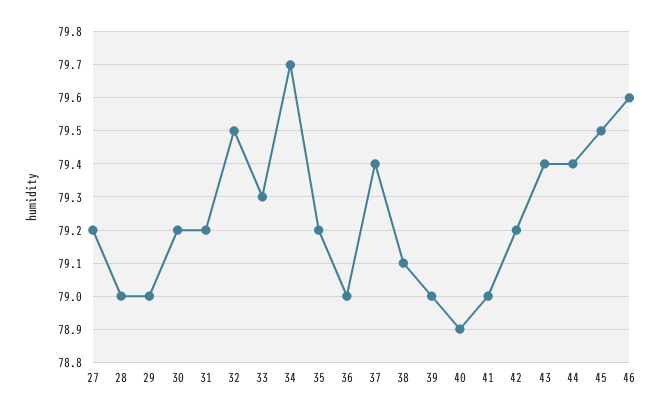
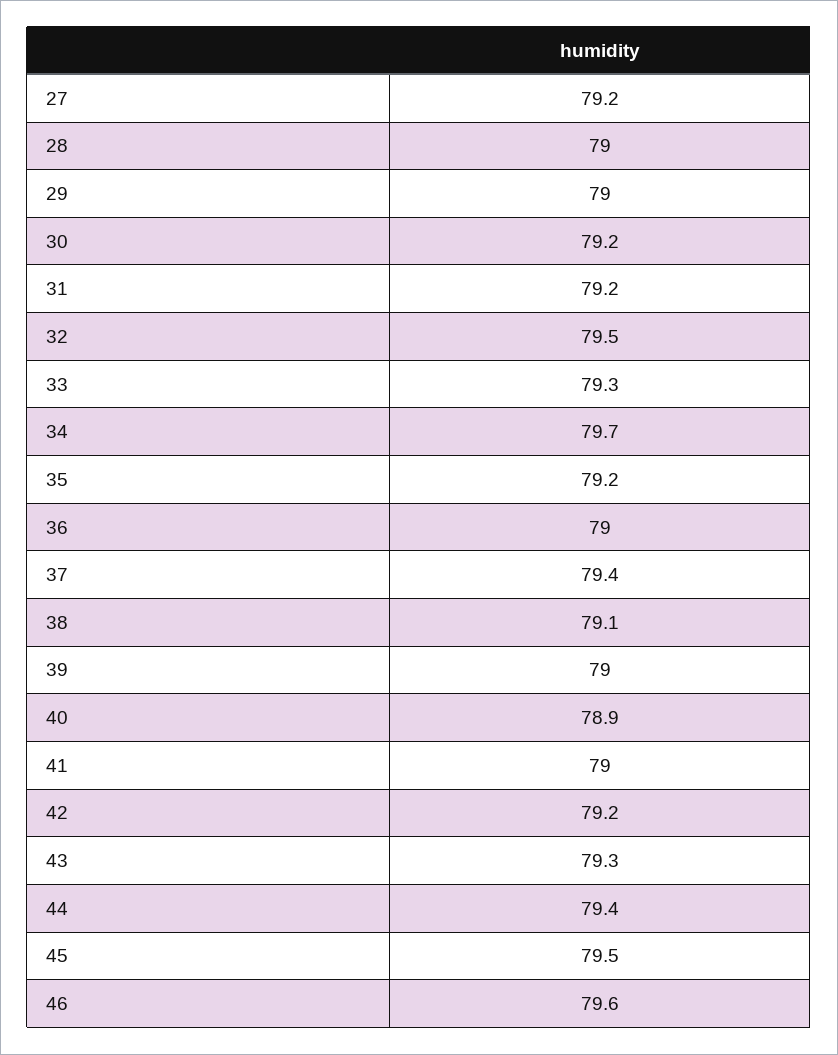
43: 79.4 -> 79.3

